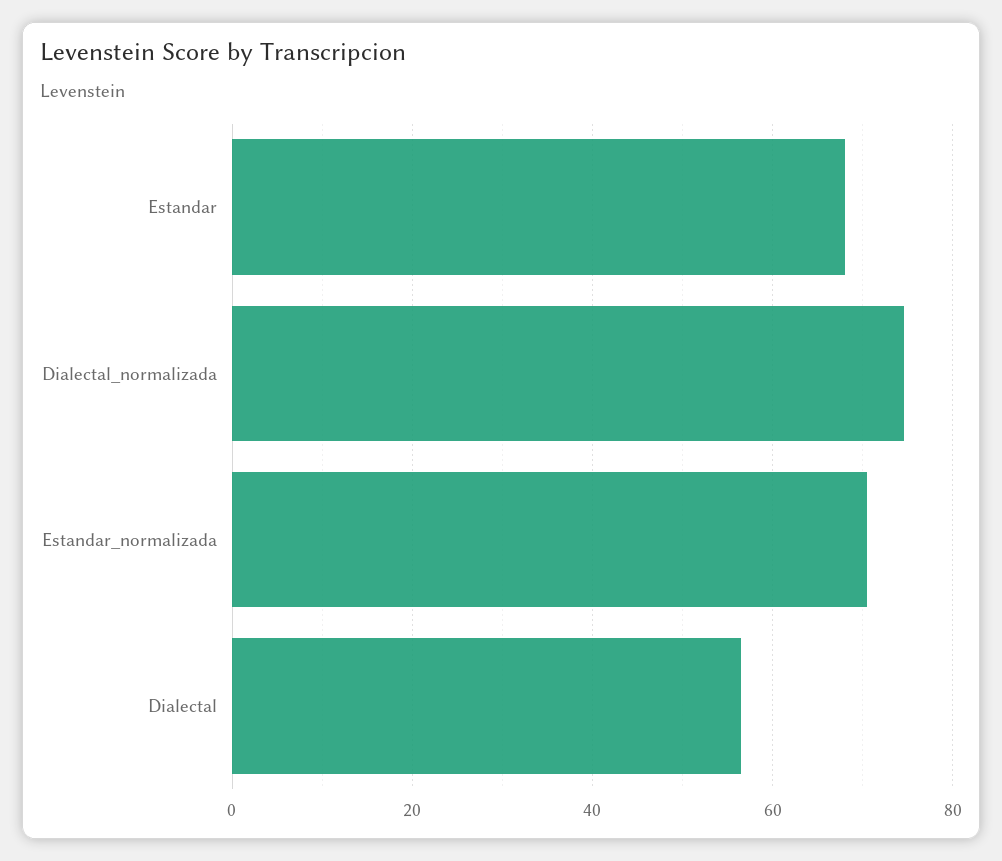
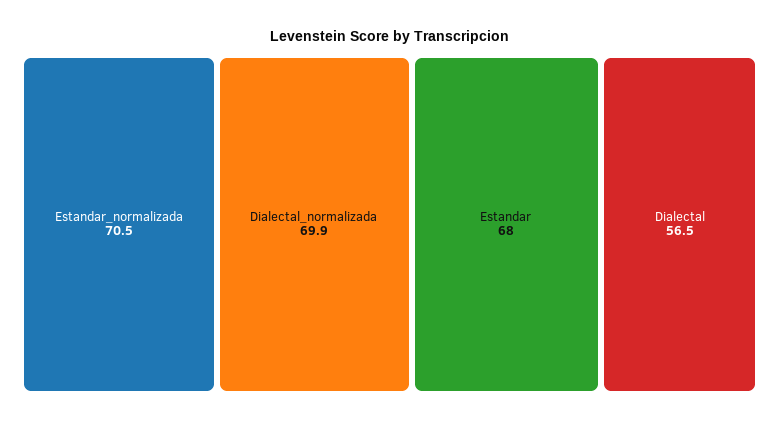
Dialectal_normalizada: 74 -> 69.9

